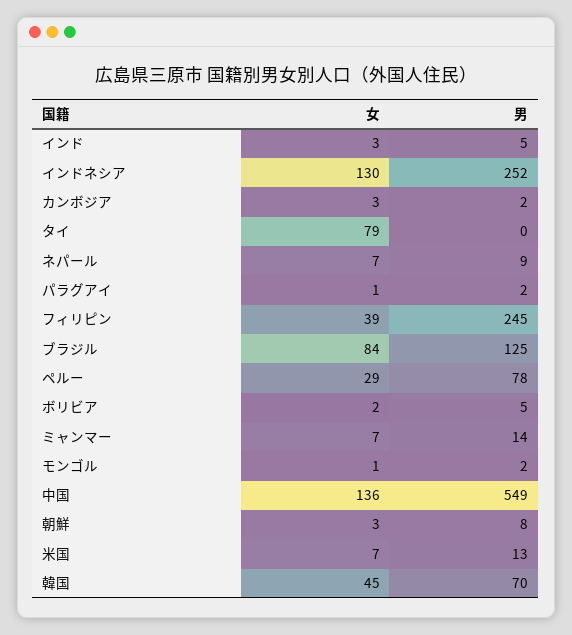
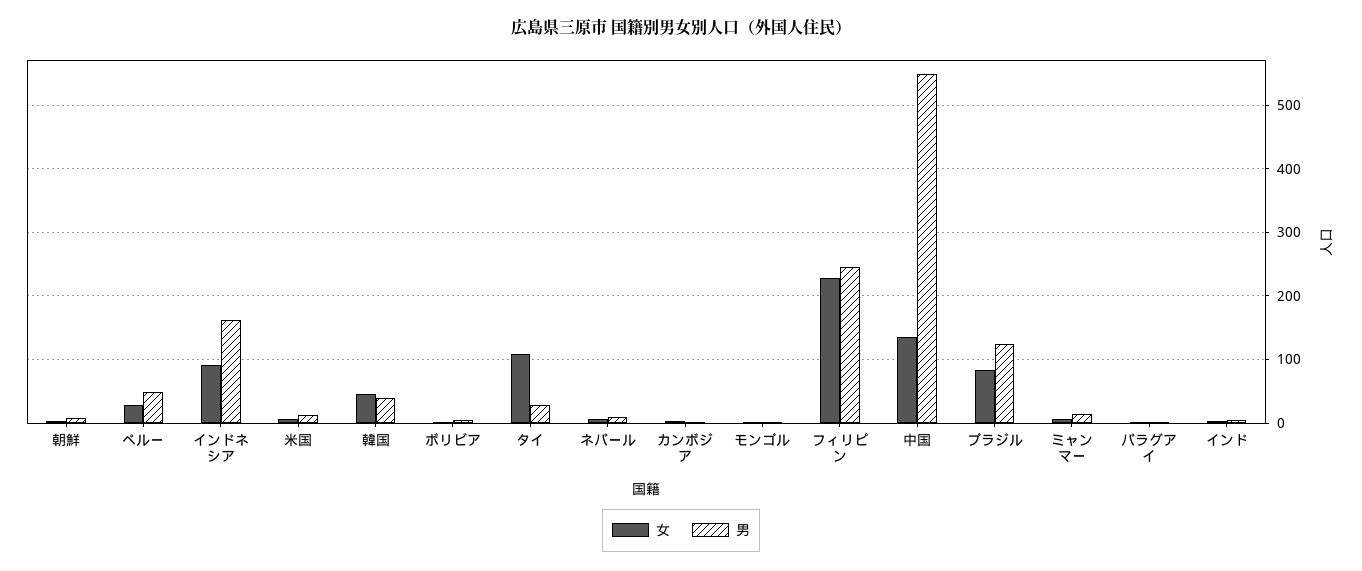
女, インドネシア: 130 -> 90
男, インドネシア: 252 -> 160
女, タイ: 79 -> 110
男, タイ: 0 -> 30
女, フィリピン: 39 -> 230
男, ペルー: 78 -> 50
男, 韓国: 70 -> 40

